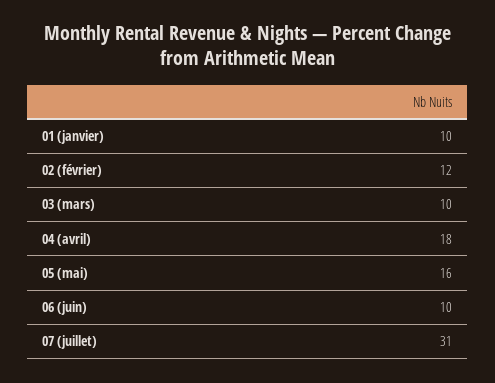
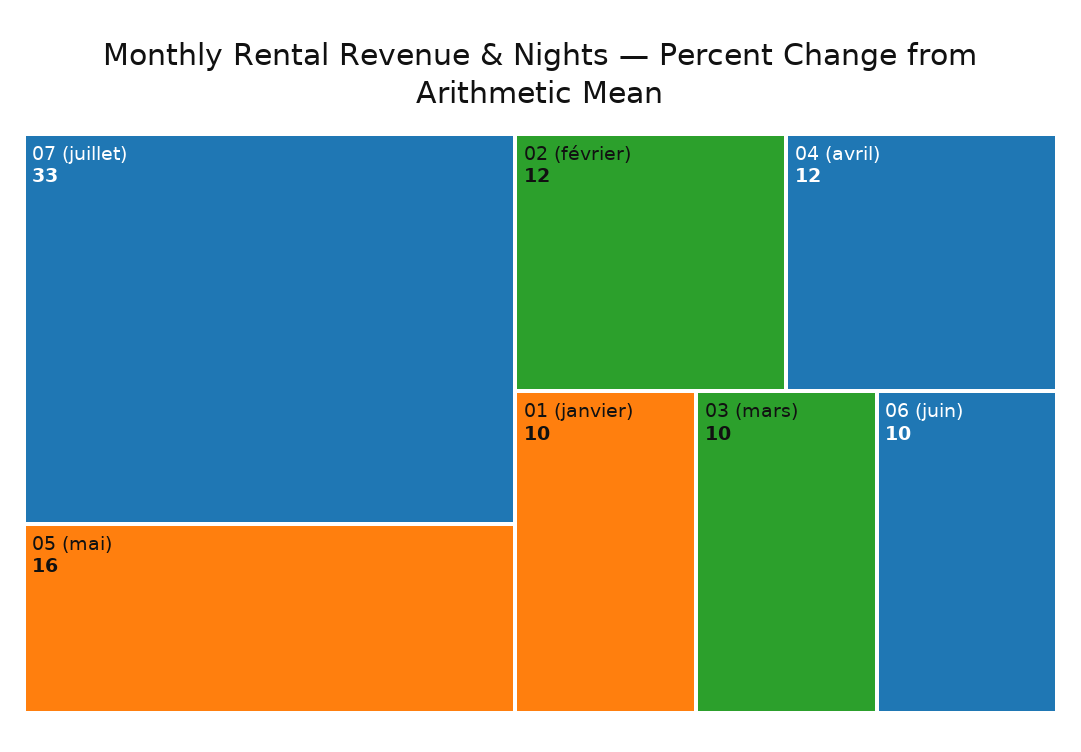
04 (avril): 18 -> 12
07 (juillet): 31 -> 33

